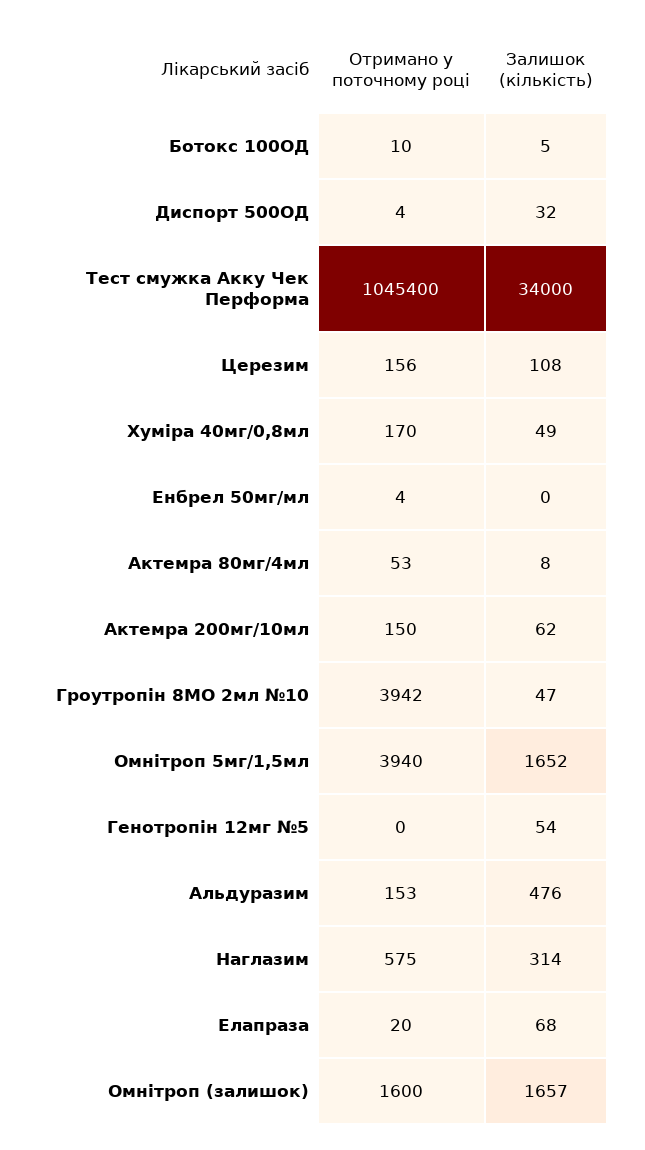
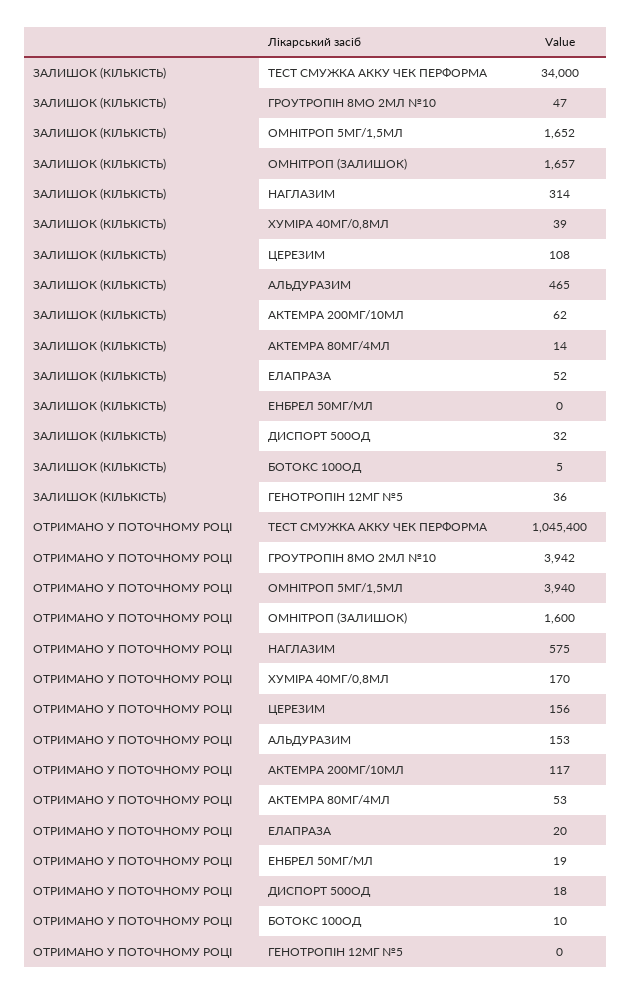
Отримано у поточному році, Диспорт 500ОД: 4 -> 18
Залишок (кількість), Хуміра 40мг/0,8мл: 49 -> 39
Отримано у поточному році, Енбрел 50мг/мл: 4 -> 19
Залишок (кількість), Актемра 80мг/4мл: 8 -> 14
Отримано у поточному році, Актемра 200мг/10мл: 150 -> 117
Залишок (кількість), Генотропін 12мг №5: 54 -> 36
Залишок (кількість), Альдуразим: 476 -> 465
Залишок (кількість), Елапраза: 68 -> 52

